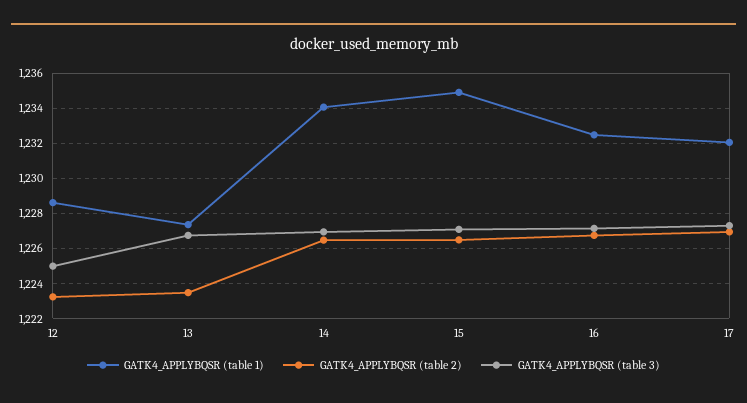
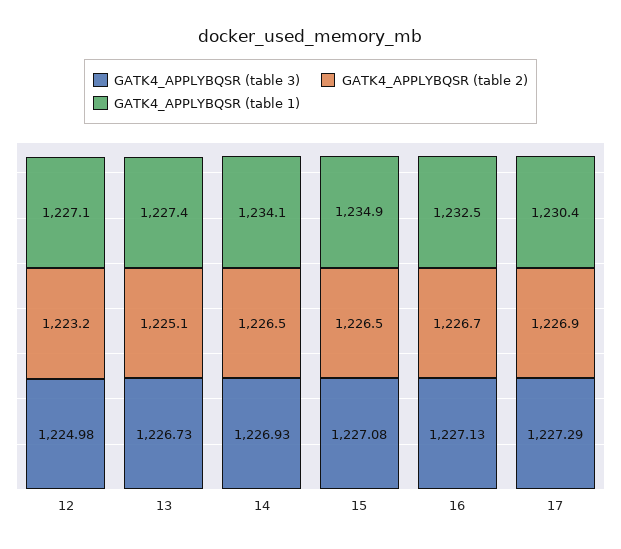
GATK4_APPLYBQSR (table 1), 12: 1228.5 -> 1227.1
GATK4_APPLYBQSR (table 2), 13: 1223.5 -> 1225.1
GATK4_APPLYBQSR (table 1), 17: 1232 -> 1230.4

